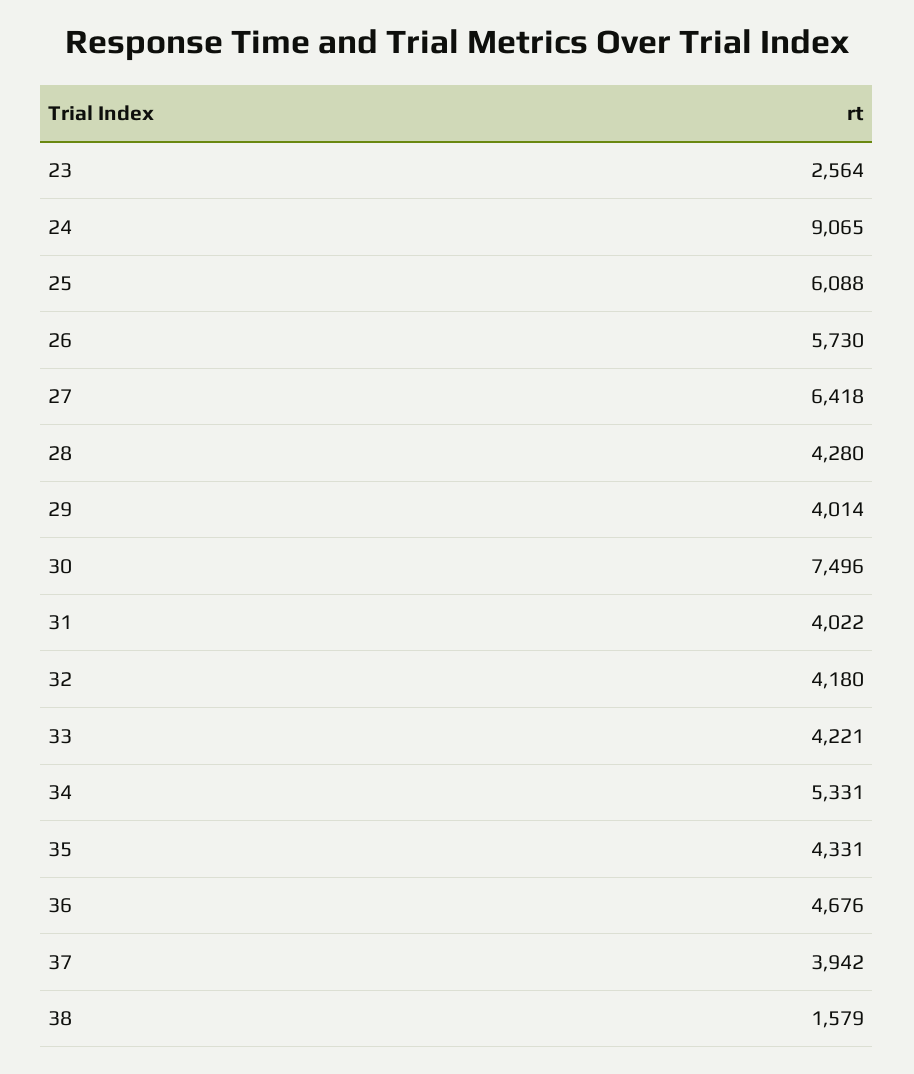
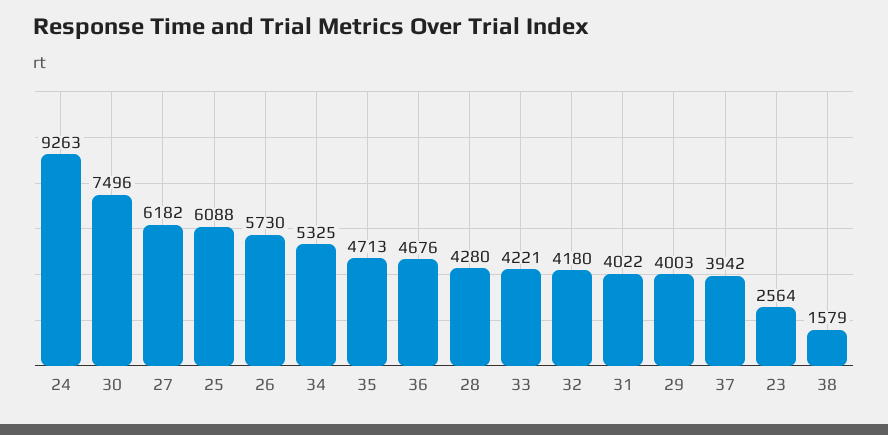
24: 9065 -> 9263
27: 6418 -> 6182
29: 4014 -> 4003
34: 5331 -> 5325
35: 4331 -> 4713

